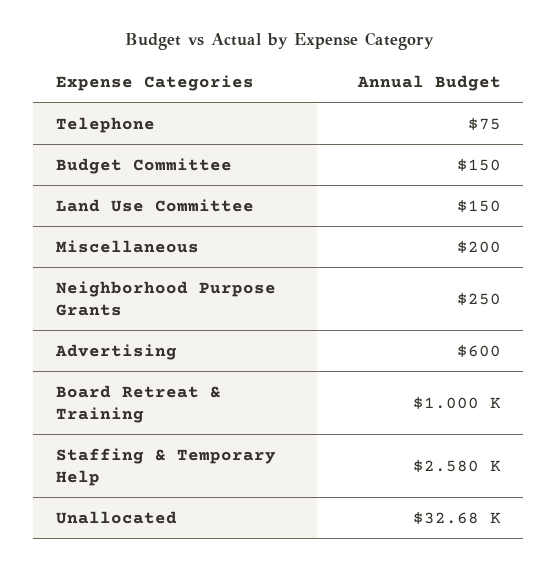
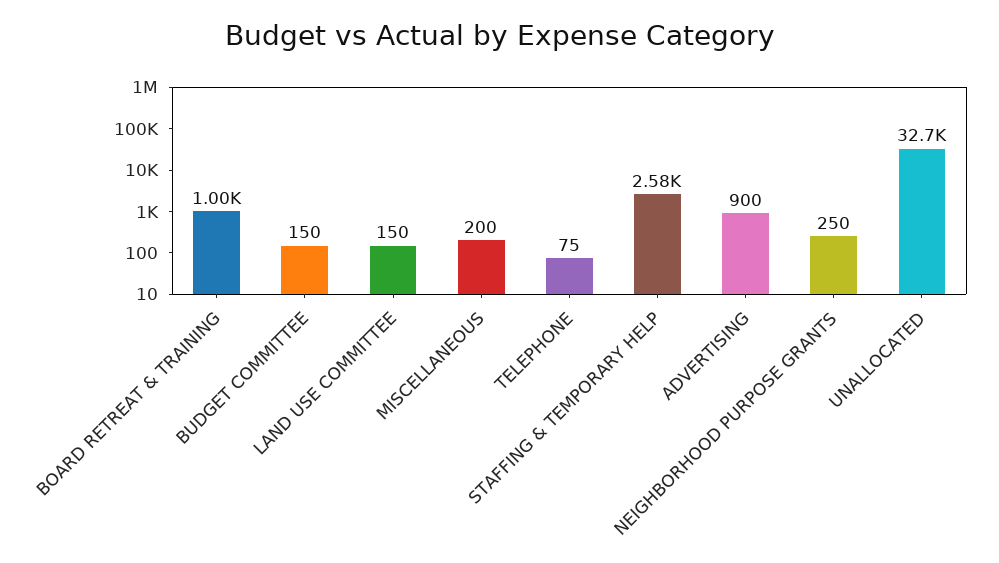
Advertising: 600 -> 900

